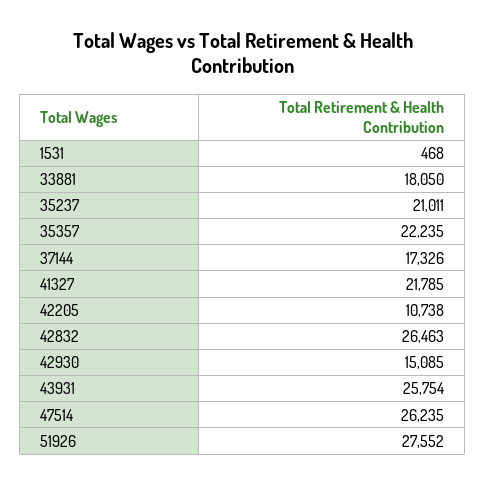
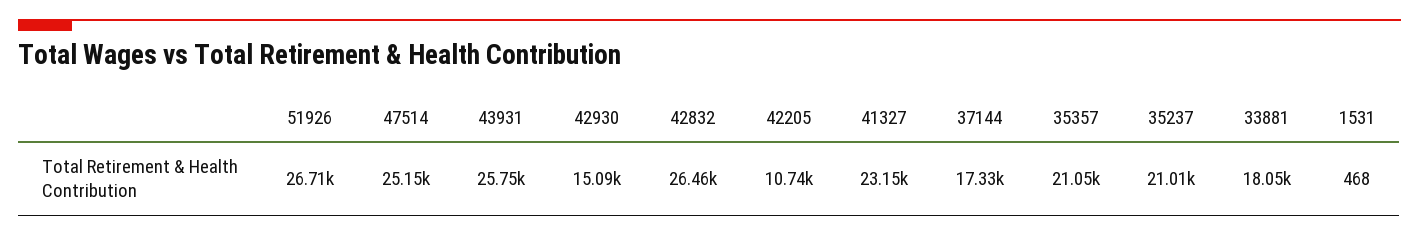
35357: 22235 -> 21050
41327: 21785 -> 23150
47514: 26235 -> 25150
51926: 27552 -> 26710

